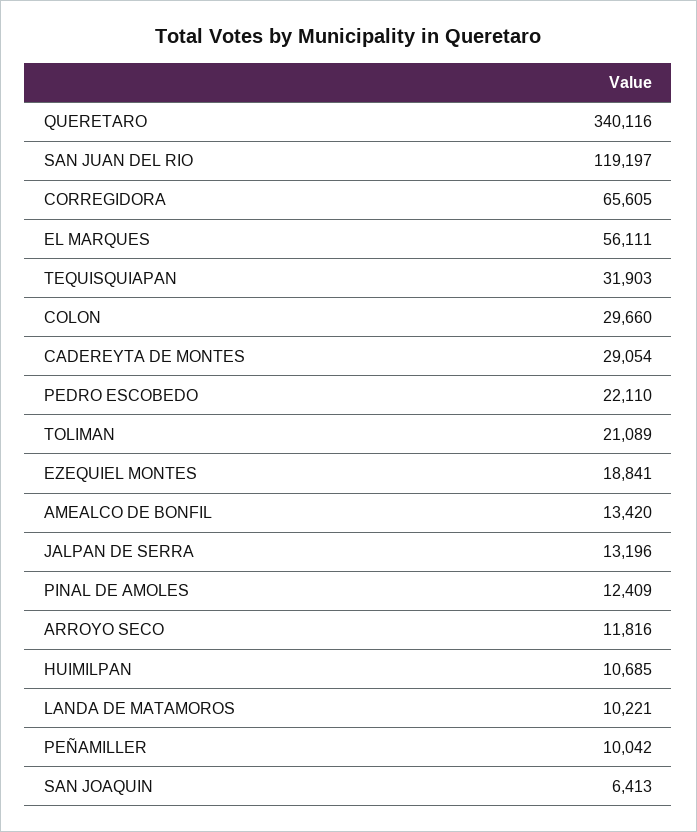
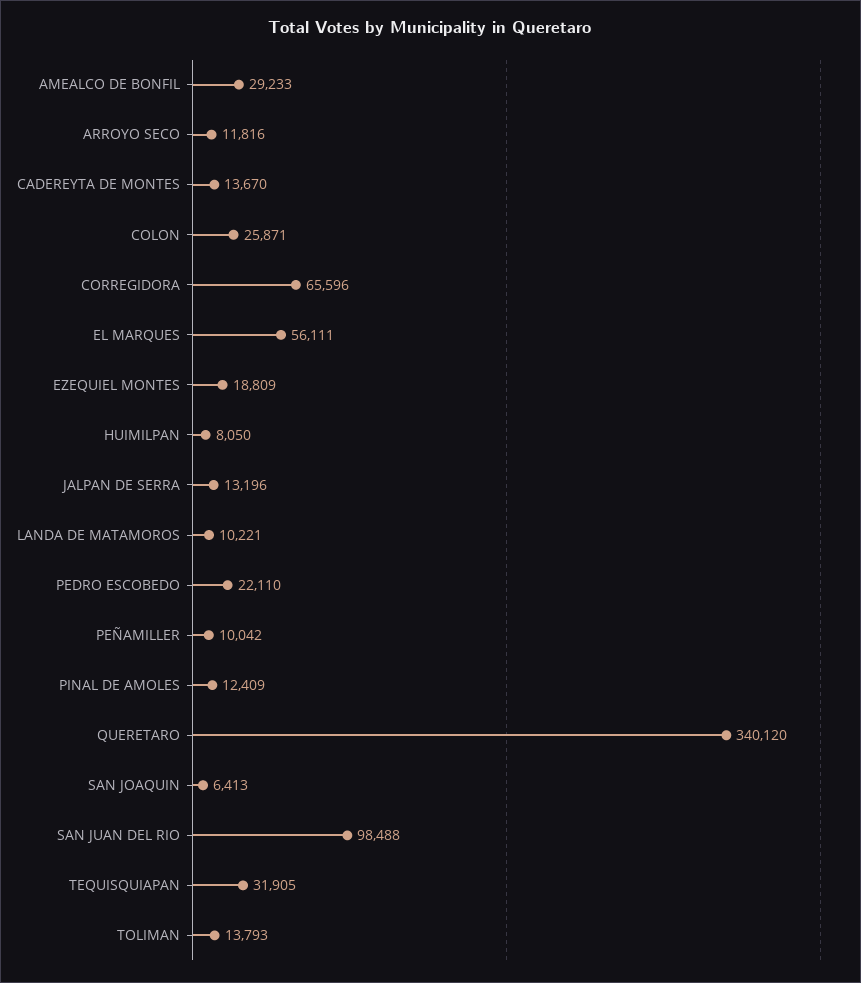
QUERETARO: 340116 -> 340120
SAN JUAN DEL RIO: 119197 -> 98488
CORREGIDORA: 65605 -> 65596
TEQUISQUIAPAN: 31903 -> 31905
COLON: 29660 -> 25871
CADEREYTA DE MONTES: 29054 -> 13670
TOLIMAN: 21089 -> 13793
EZEQUIEL MONTES: 18841 -> 18809
AMEALCO DE BONFIL: 13420 -> 29233
HUIMILPAN: 10685 -> 8050

